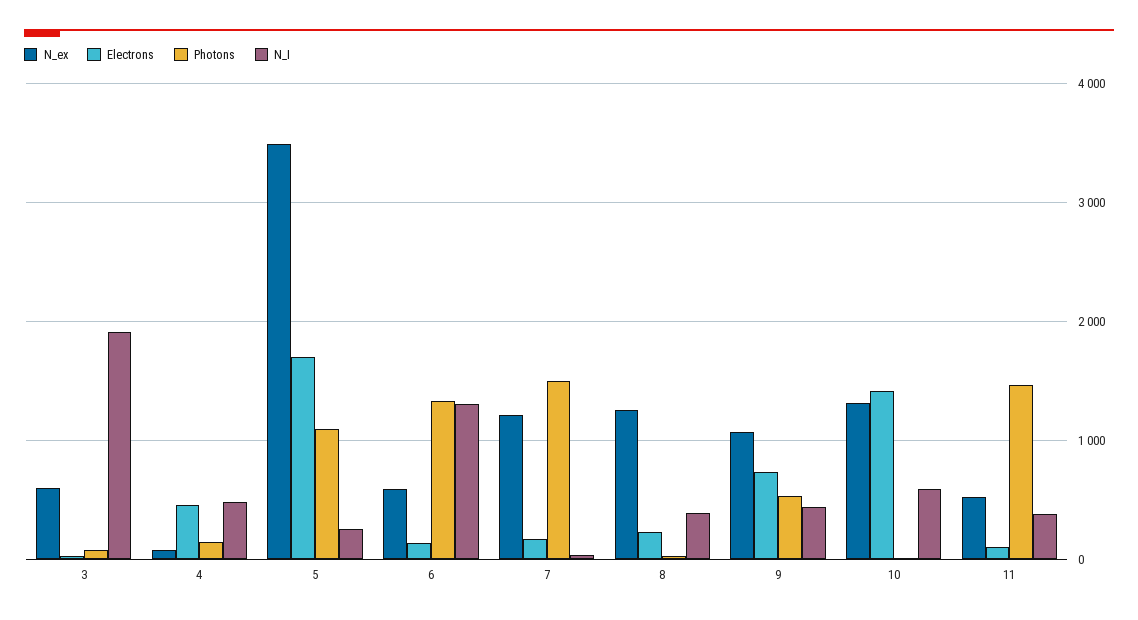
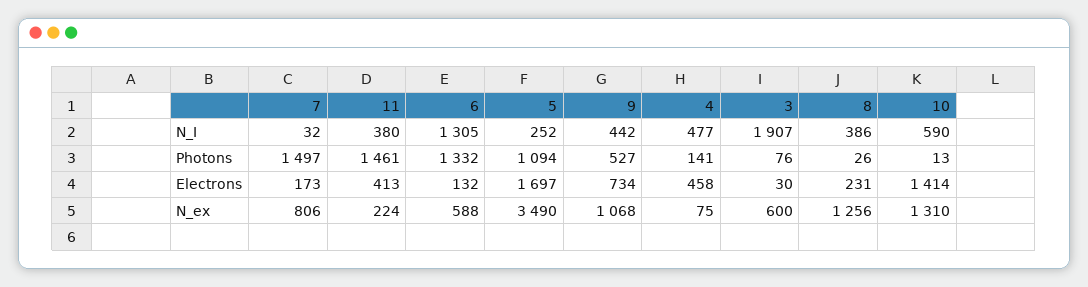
N_ex, 7: 1200 -> 806
N_ex, 11: 500 -> 224
Electrons, 11: 100 -> 413

